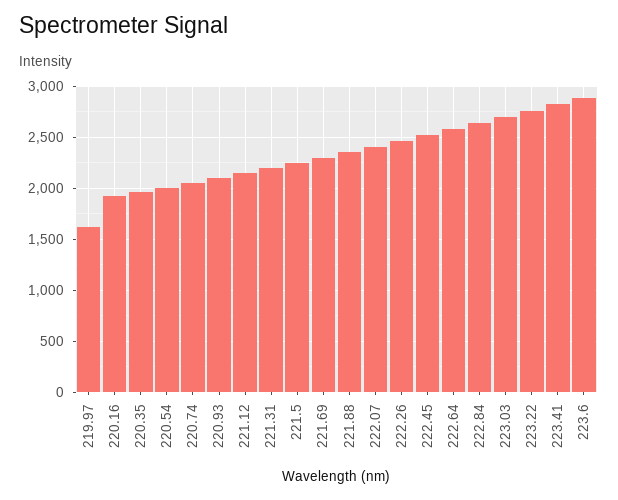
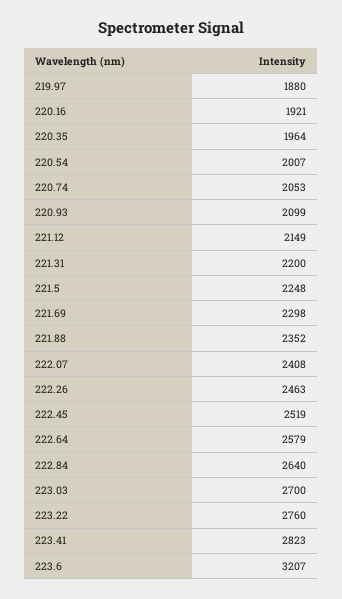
219.97: 1600 -> 1880
223.6: 2900 -> 3207

